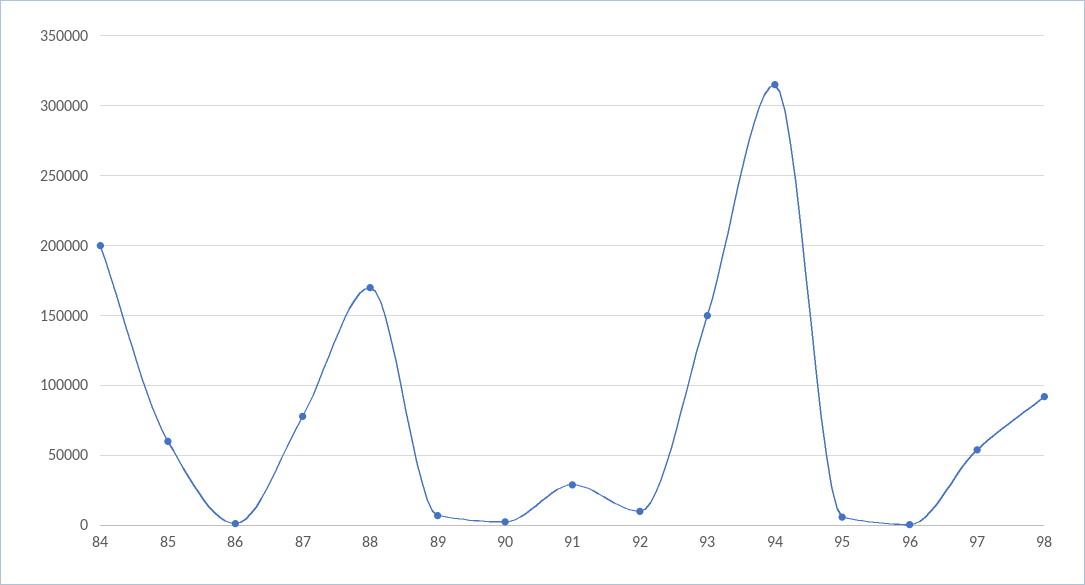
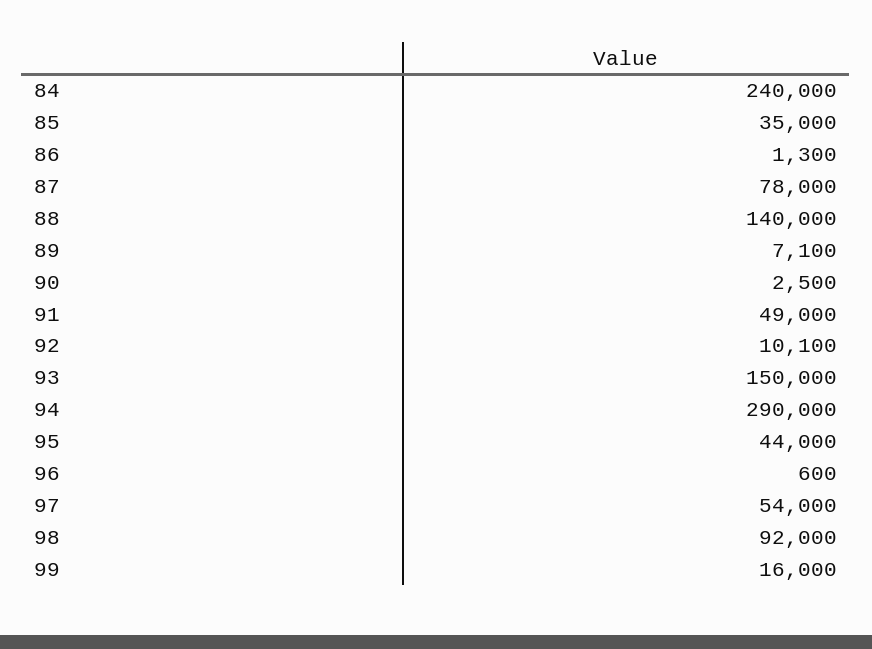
84: 200000 -> 240000
85: 60000 -> 35000
88: 170000 -> 140000
91: 30000 -> 49000
94: 315000 -> 290000
95: 5000 -> 44000
99: none -> 16000

